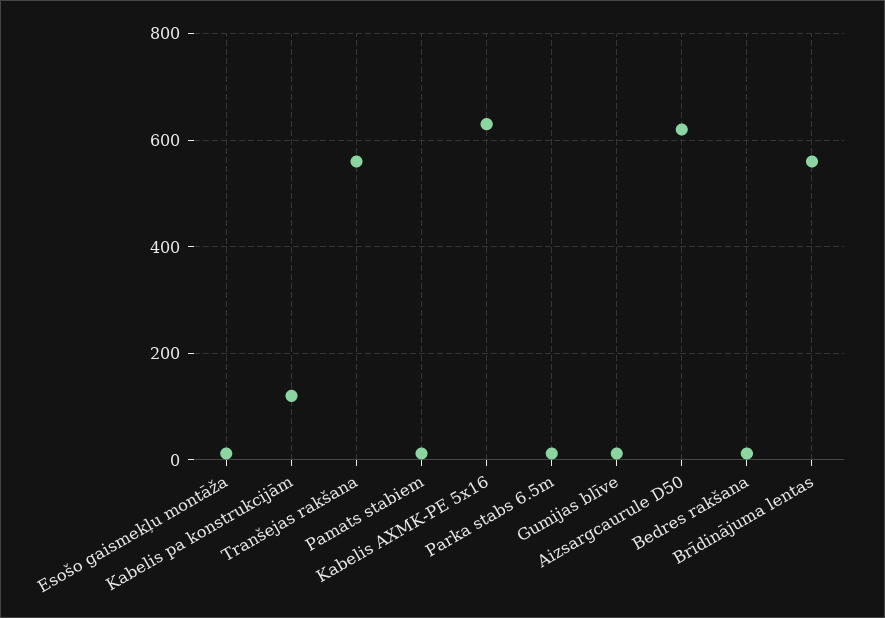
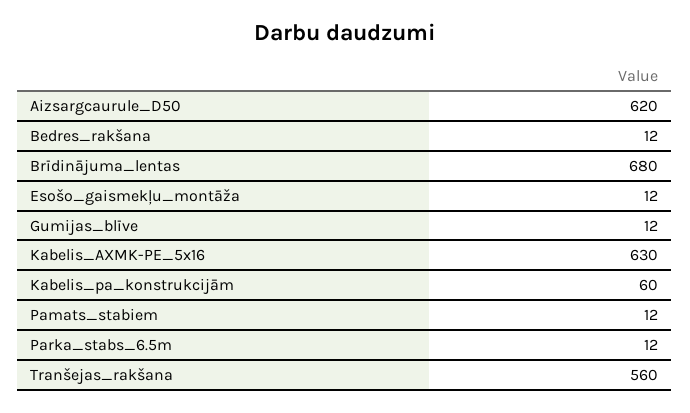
Kabelis pa konstrukcijām: 120 -> 60
Brīdinājuma lentas: 560 -> 680

